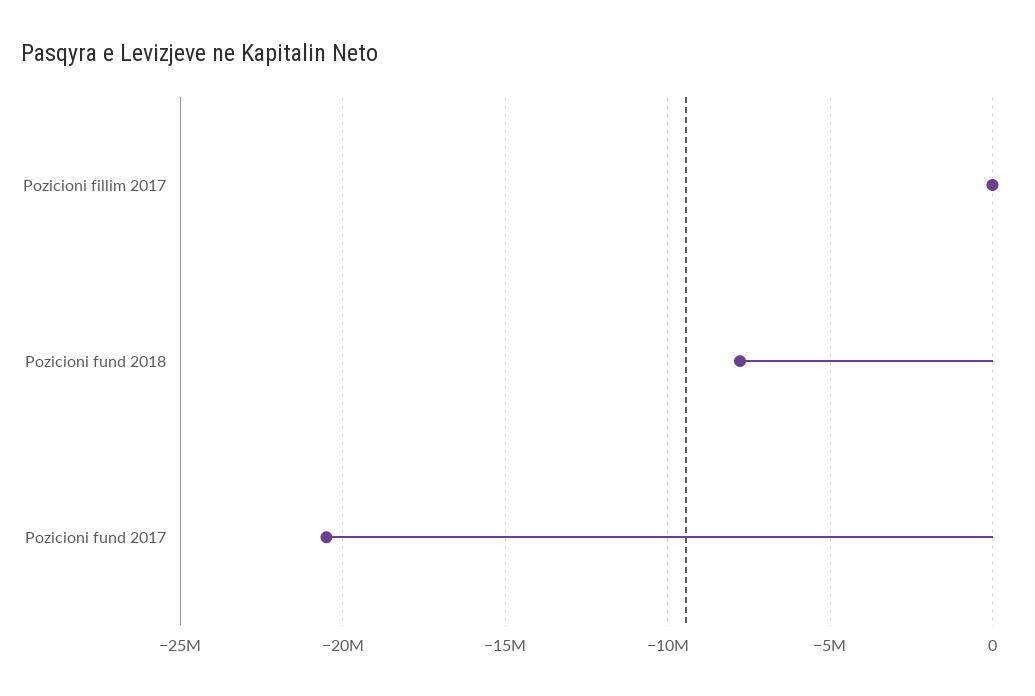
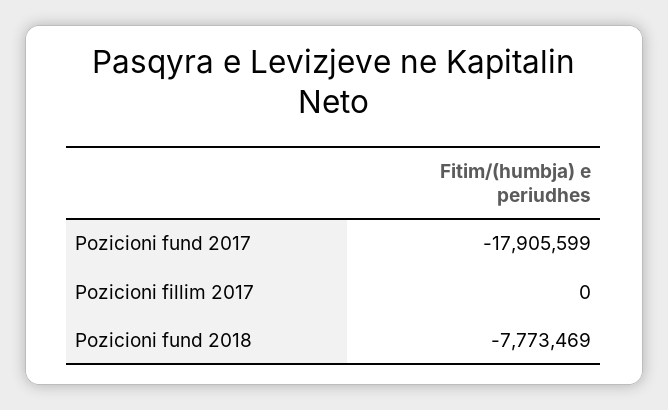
Pozicioni fund 2017: -20500000 -> -17905599

